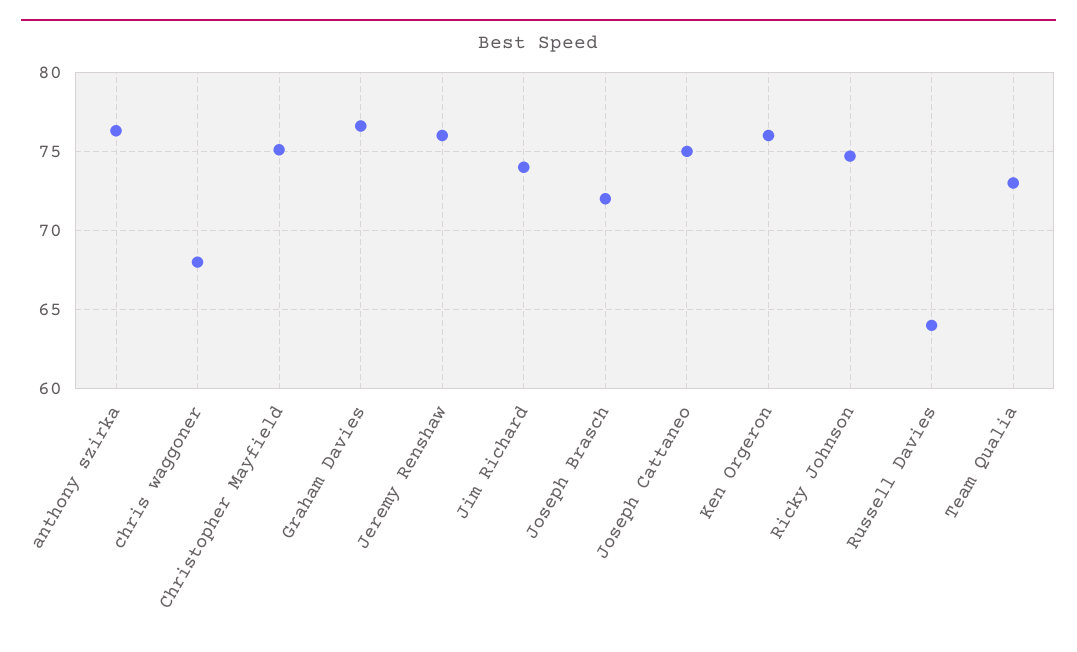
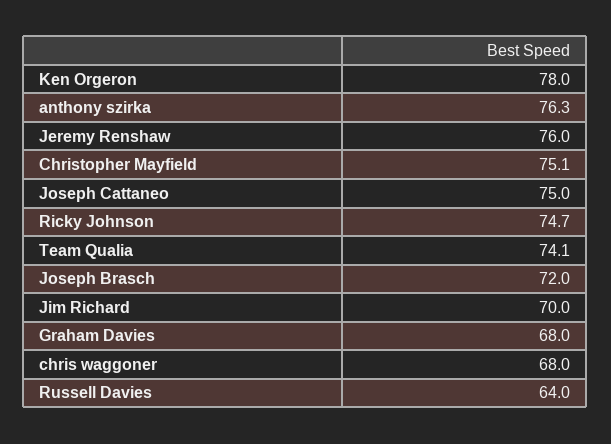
Graham Davies: 76.5 -> 68
Jim Richard: 74 -> 70
Ken Orgeron: 76 -> 78
Team Qualia: 73 -> 74.1

